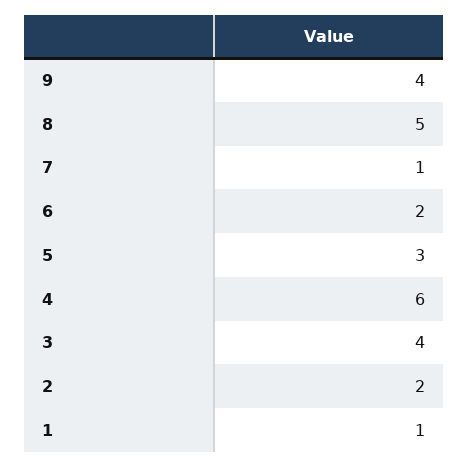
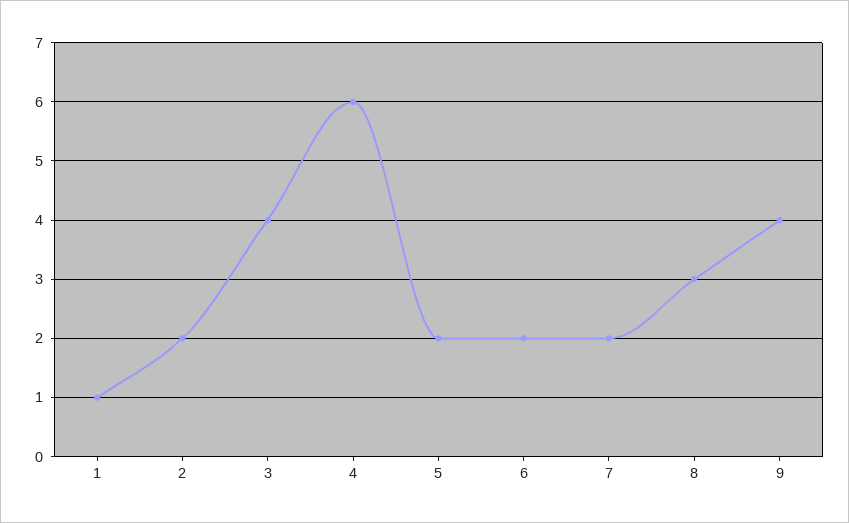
8: 5 -> 3
7: 1 -> 2
5: 3 -> 2

